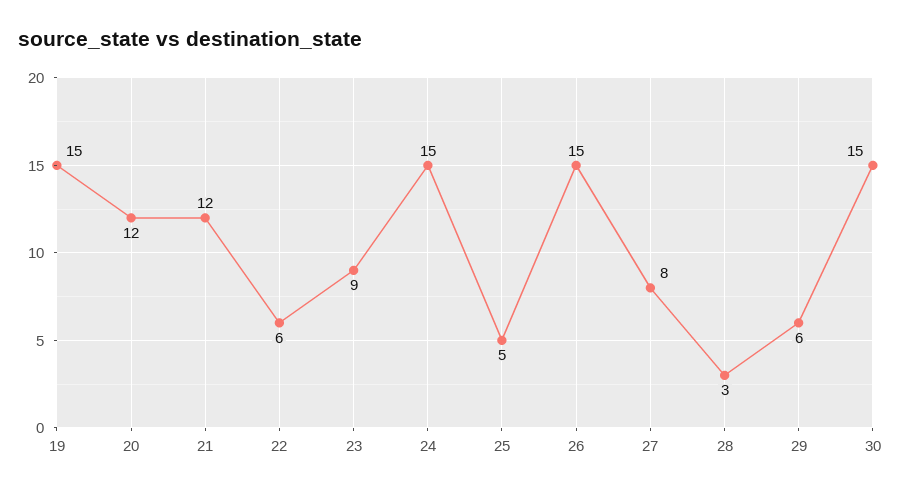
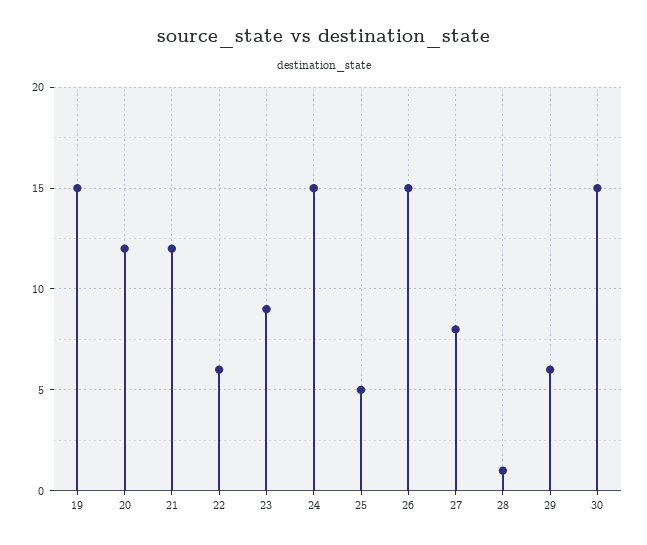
28: 3 -> 1

